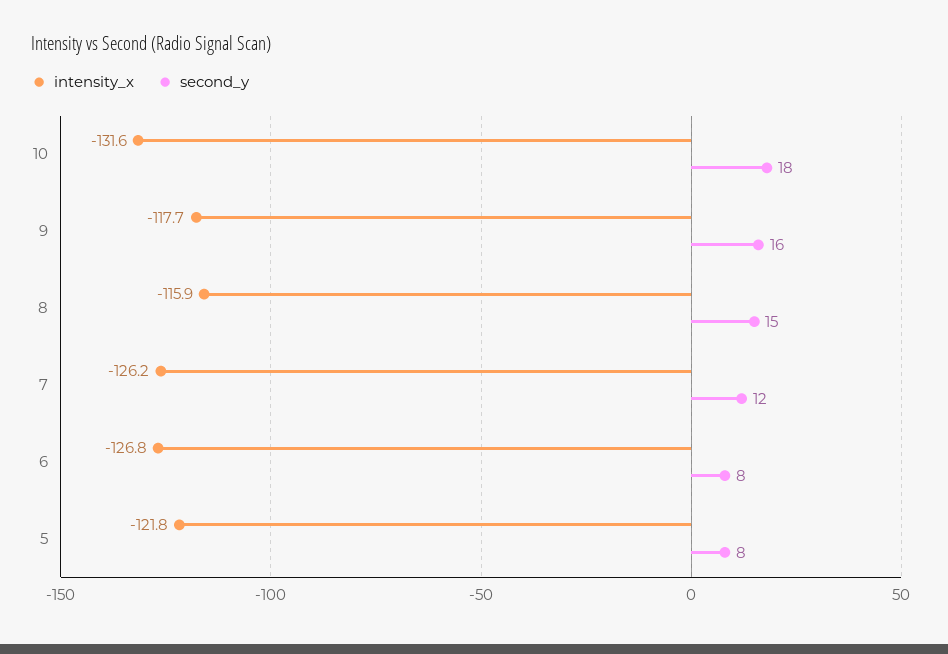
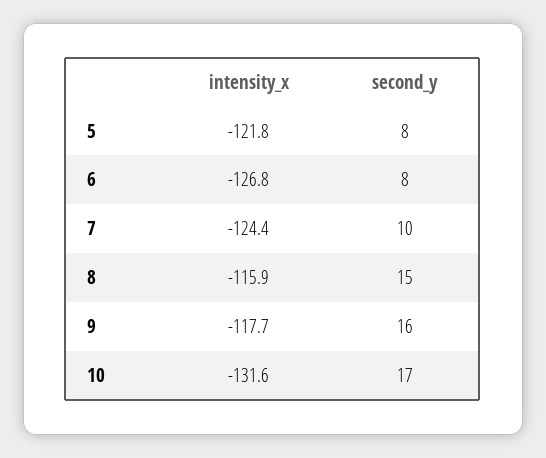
second_y, 10: 18 -> 17
intensity_x, 7: -126.2 -> -124.4
second_y, 7: 12 -> 10

